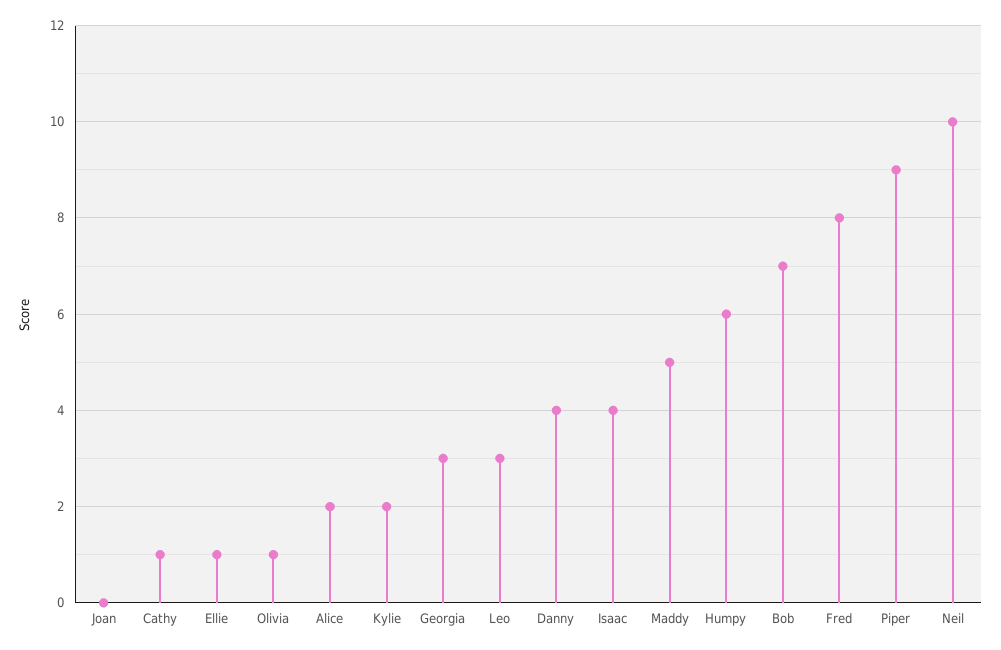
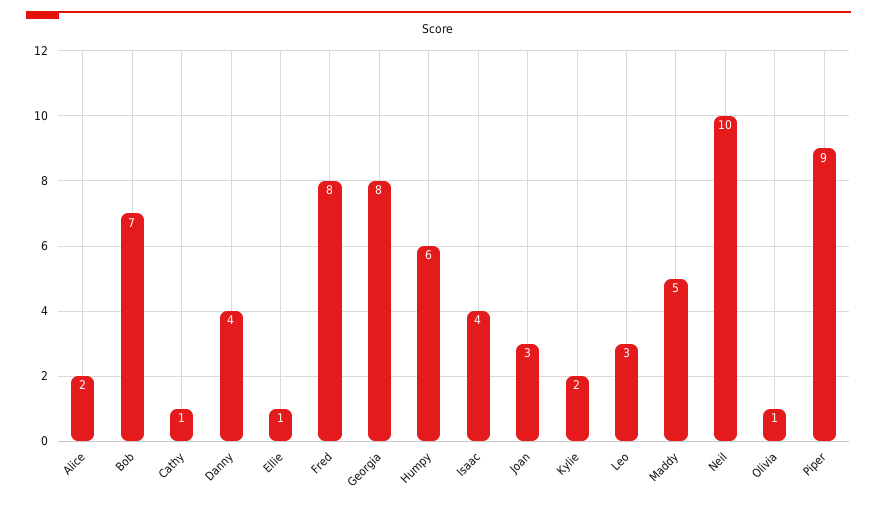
Joan: 0 -> 3
Georgia: 3 -> 8

